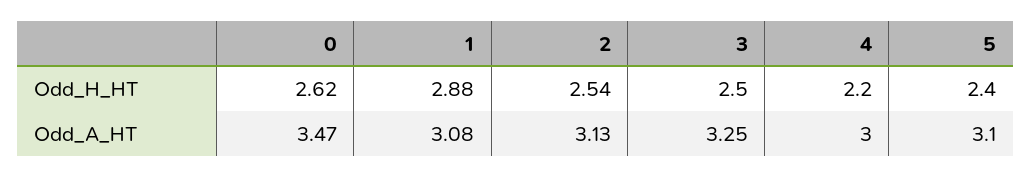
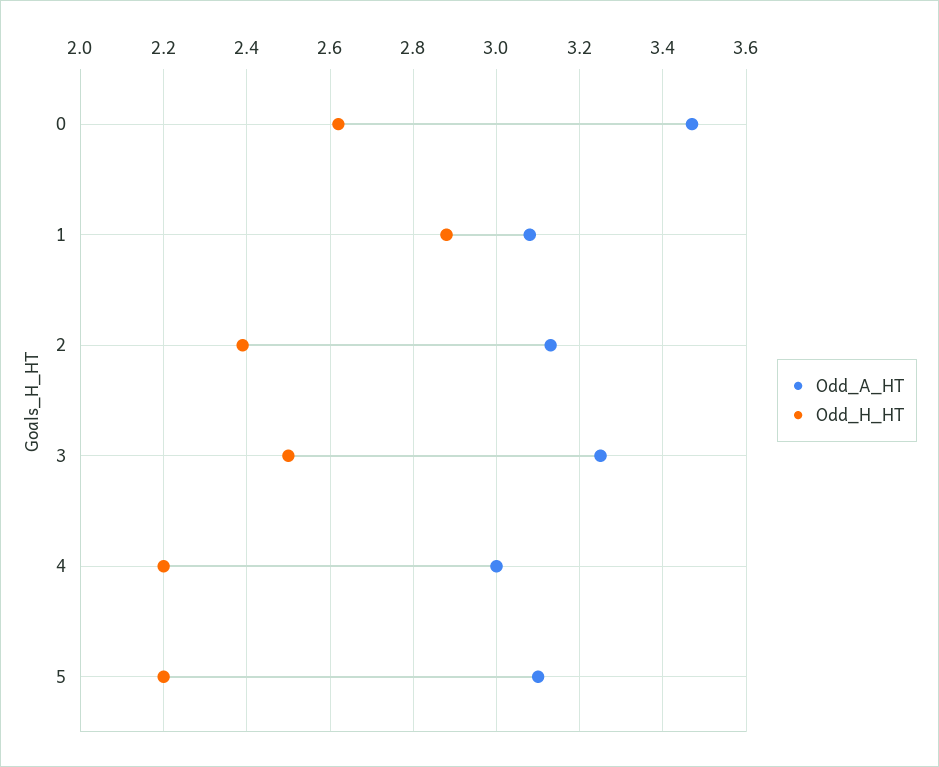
Odd_H_HT, 2: 2.54 -> 2.4
Odd_H_HT, 5: 2.4 -> 2.2

